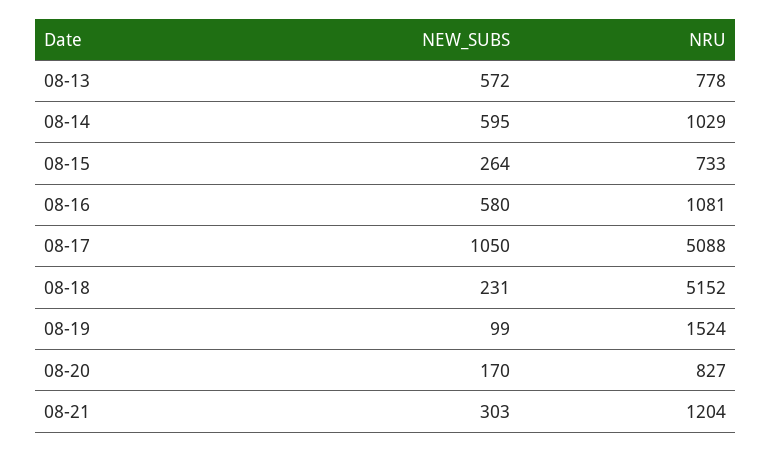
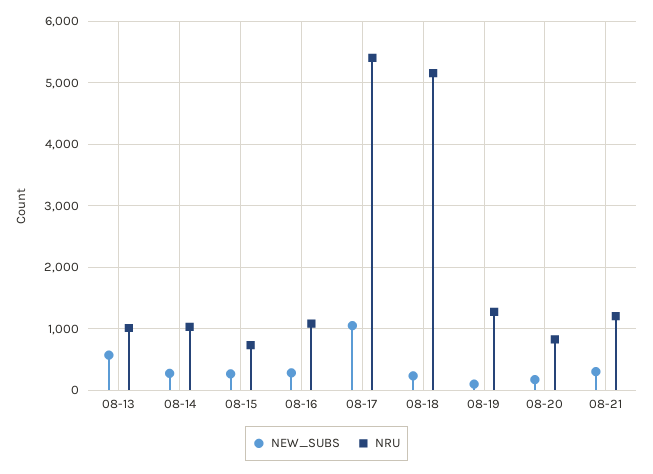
NRU, 08-13: 778 -> 1000
NEW_SUBS, 08-14: 595 -> 300
NEW_SUBS, 08-16: 580 -> 300
NRU, 08-17: 5088 -> 5400
NRU, 08-19: 1524 -> 1300

